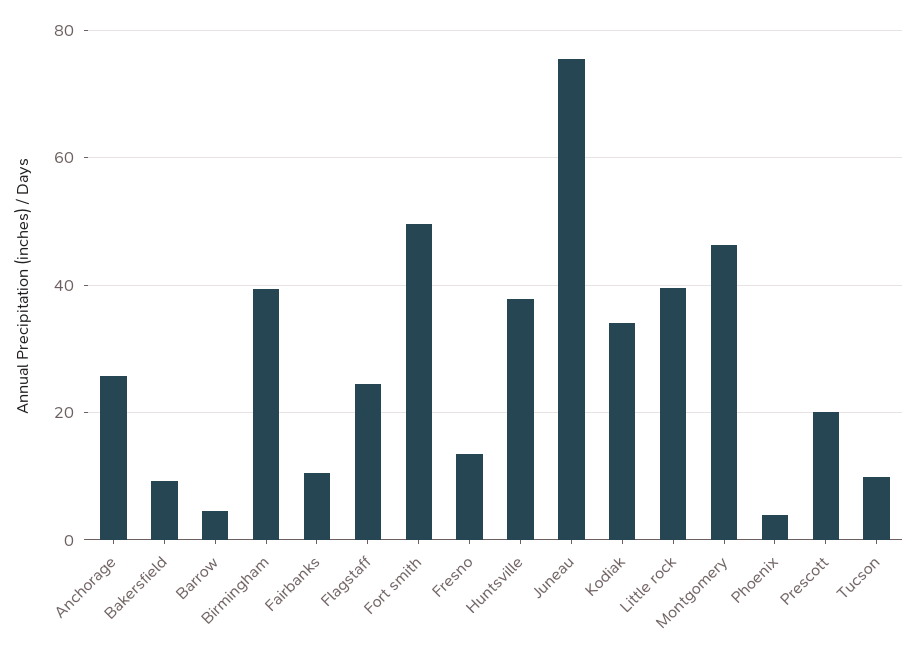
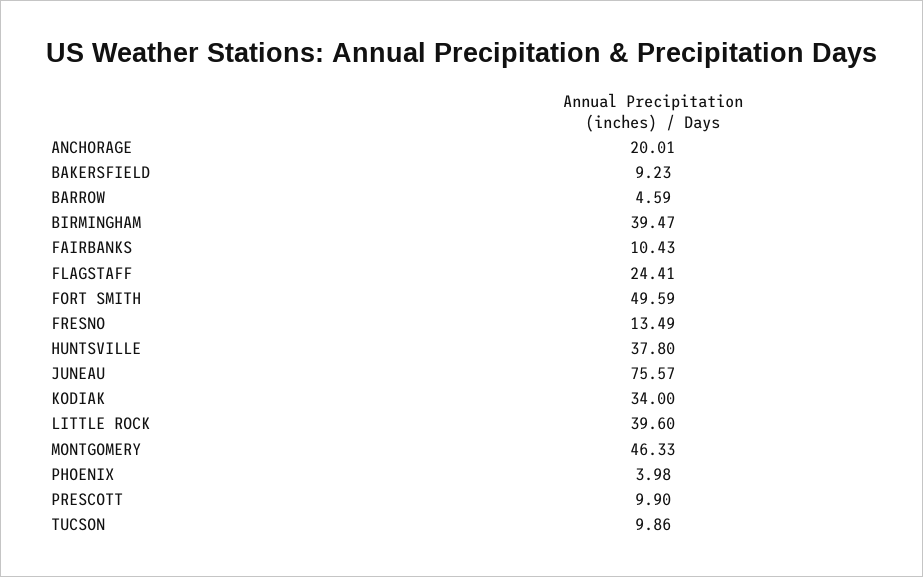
Anchorage: 26 -> 20.01
Prescott: 20 -> 9.9

